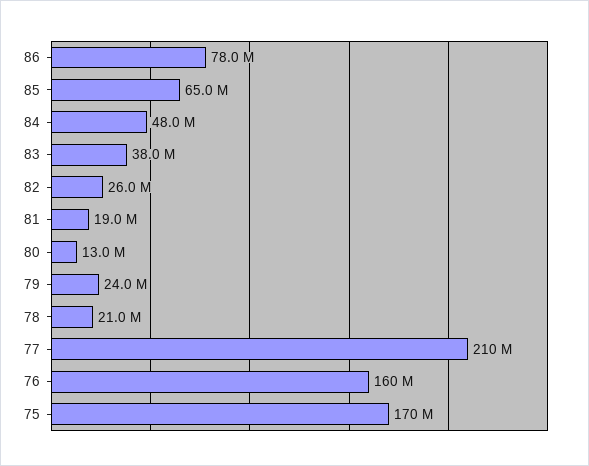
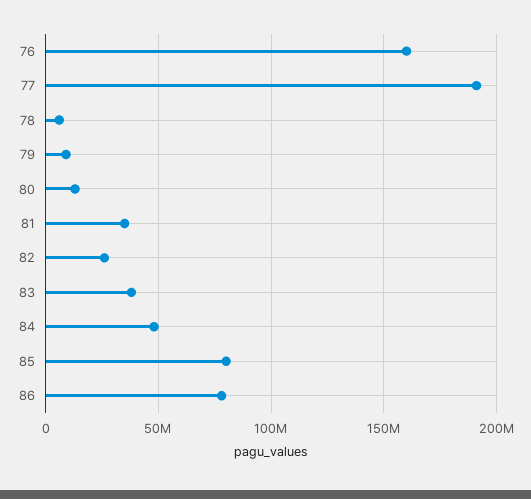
85: 65000000 -> 80000000
81: 19000000 -> 35000000
79: 24000000 -> 10000000
78: 21000000 -> 5000000
77: 210000000 -> 190000000
75: 170000000 -> none

